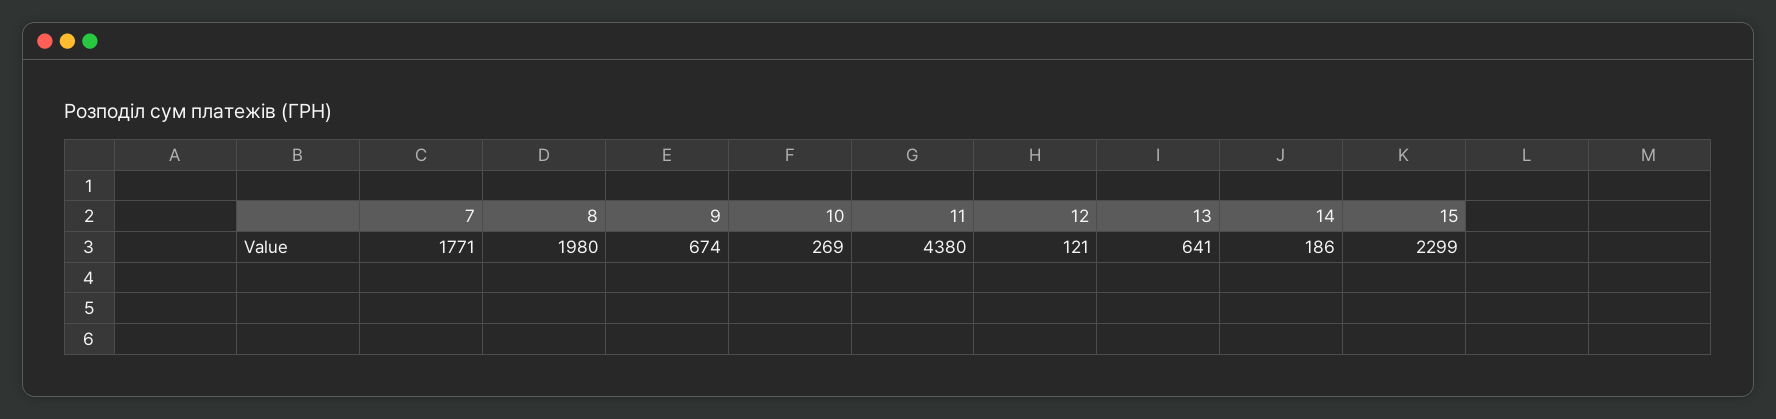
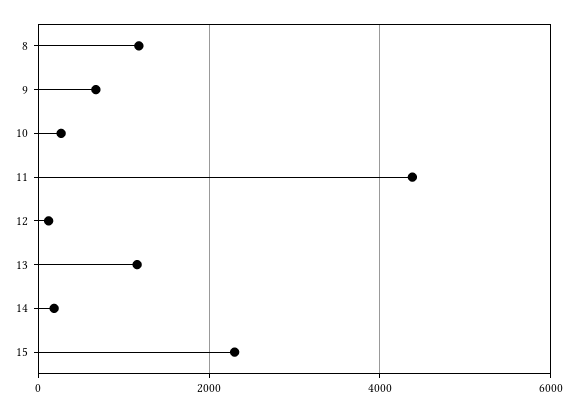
7: 1771 -> none
8: 1980 -> 1200
13: 641 -> 1200

